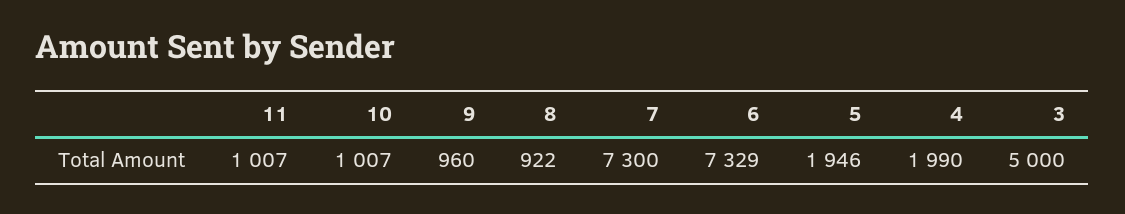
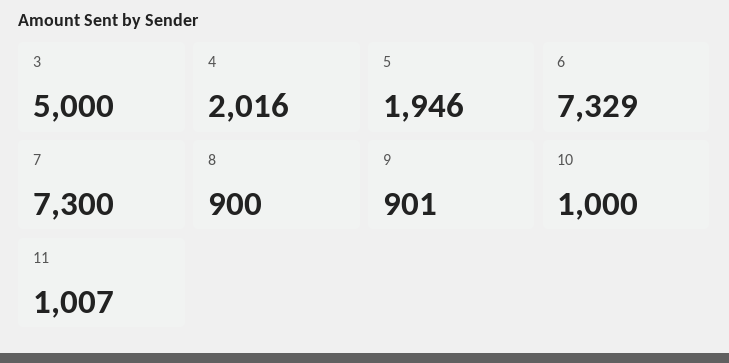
10: 1007 -> 1000
9: 960 -> 901
8: 922 -> 900
4: 1990 -> 2016

